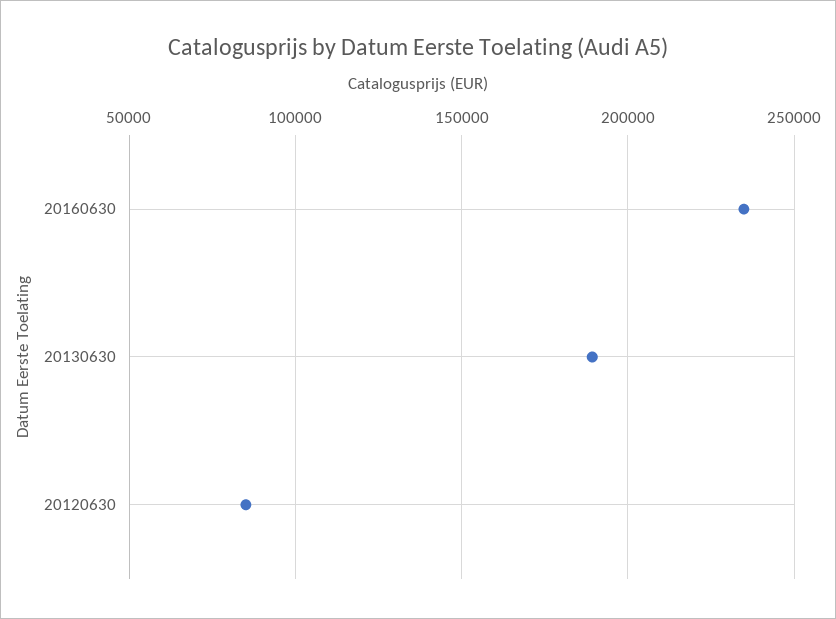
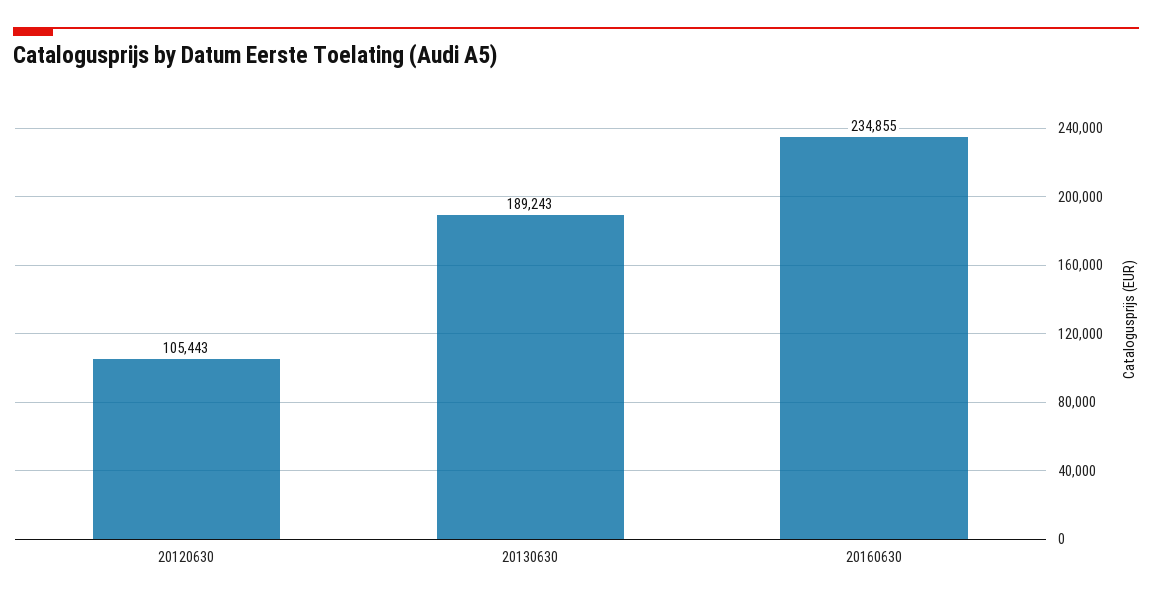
20120630: 85000 -> 105443

